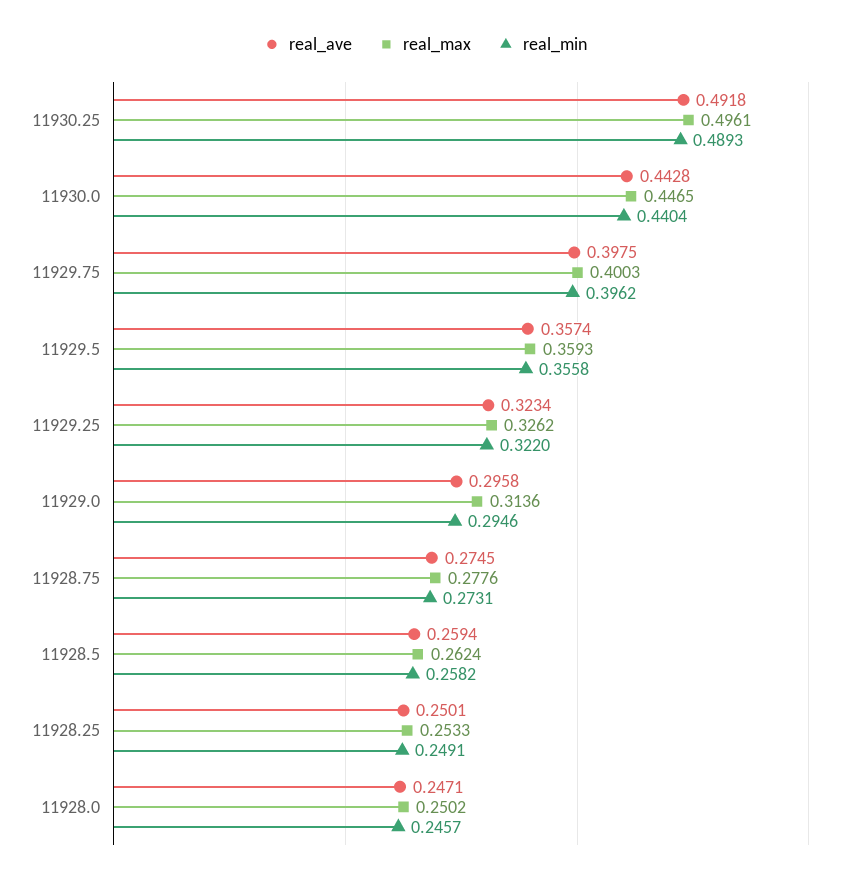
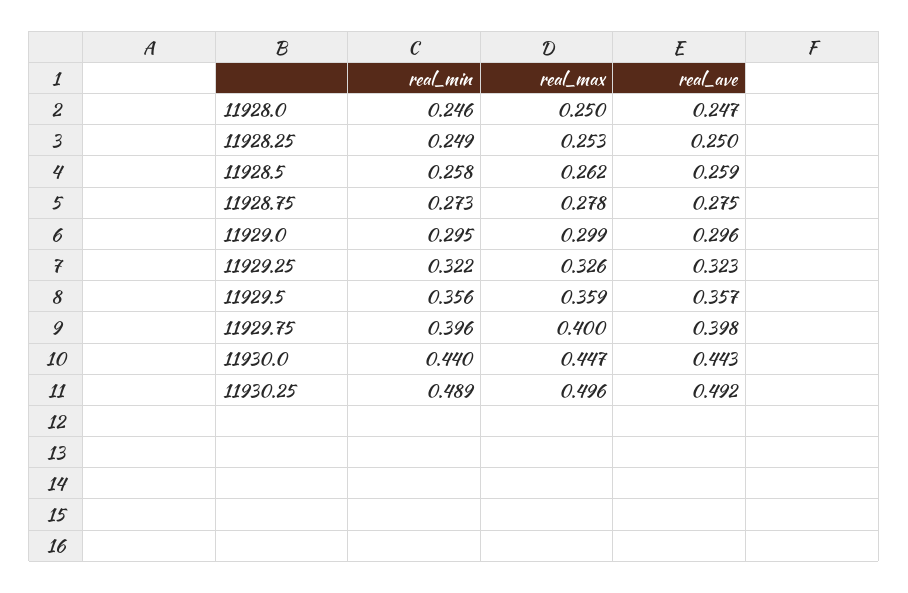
real_max, 11929.0: 0.3136 -> 0.299

